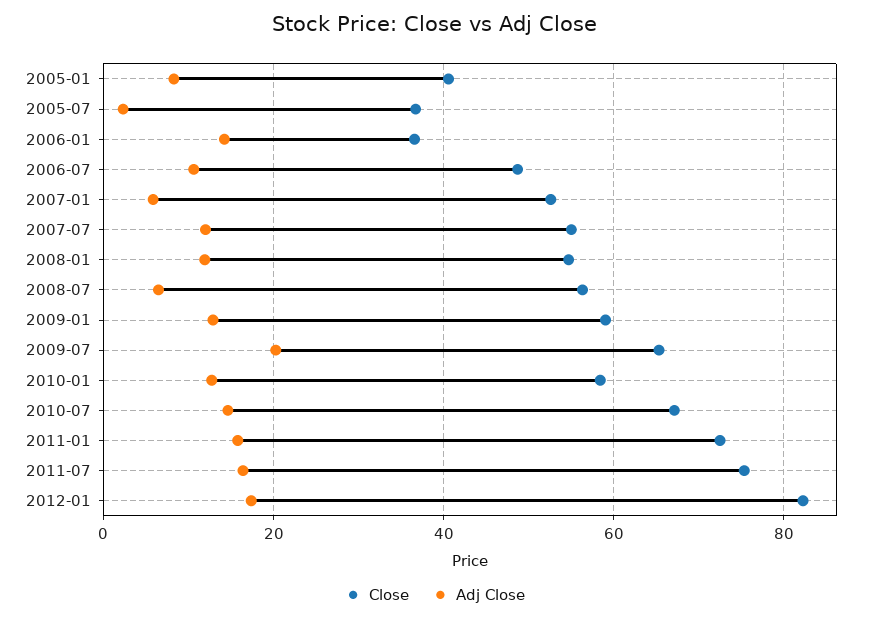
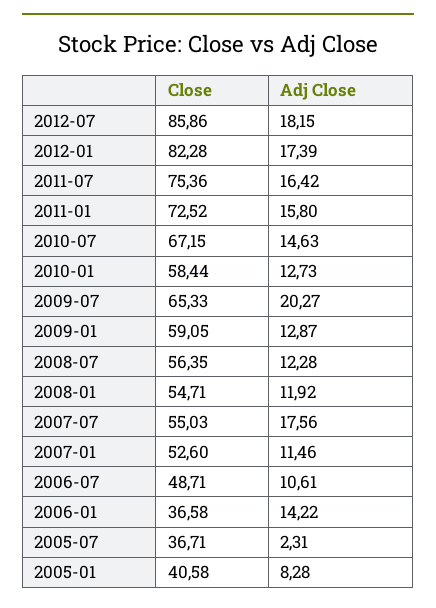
Adj Close, 2007-01: 6 -> 11.46
Adj Close, 2007-07: 12 -> 17.56
Adj Close, 2008-07: 6 -> 12.28
Close, 2012-07: none -> 85.86
Adj Close, 2012-07: none -> 18.15

